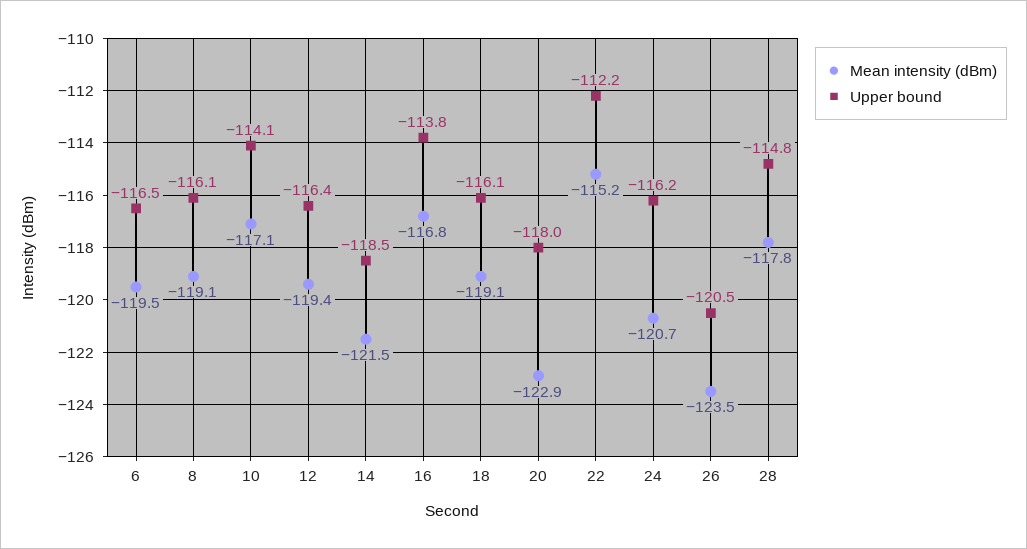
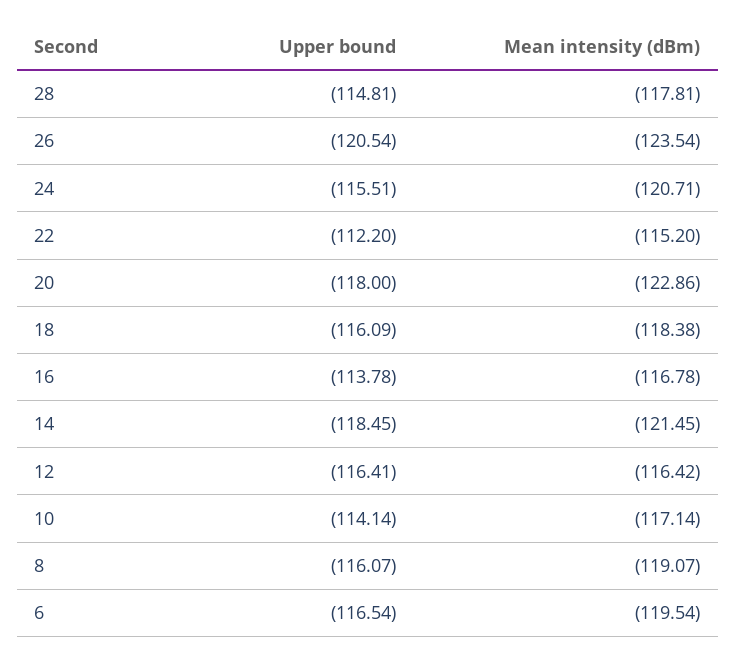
Mean intensity (dBm), 12: -119.4 -> -116.42
Mean intensity (dBm), 18: -119.1 -> -118.38
Upper bound, 24: -116.2 -> -115.51

